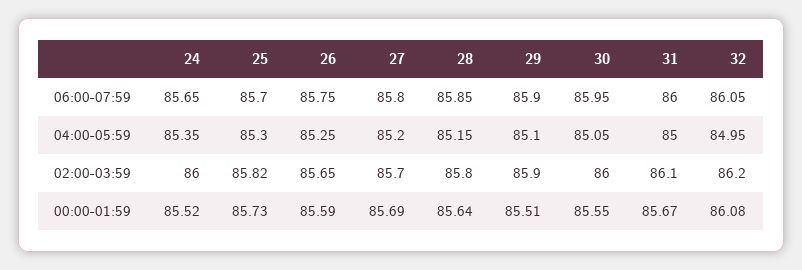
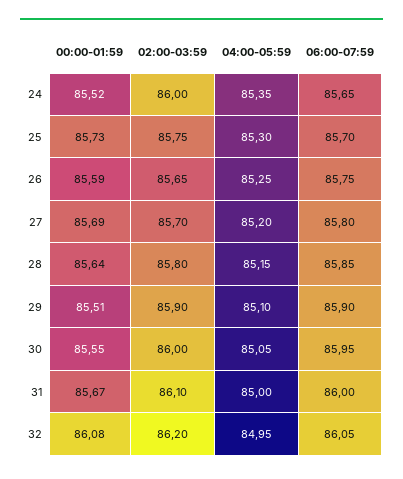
25, 02:00-03:59: 85.82 -> 85.75

